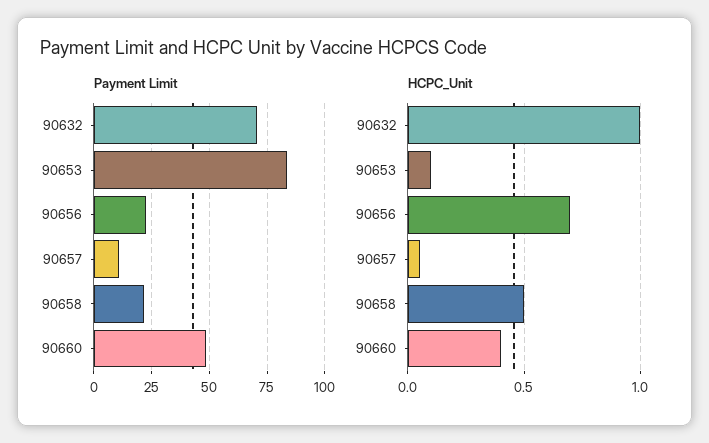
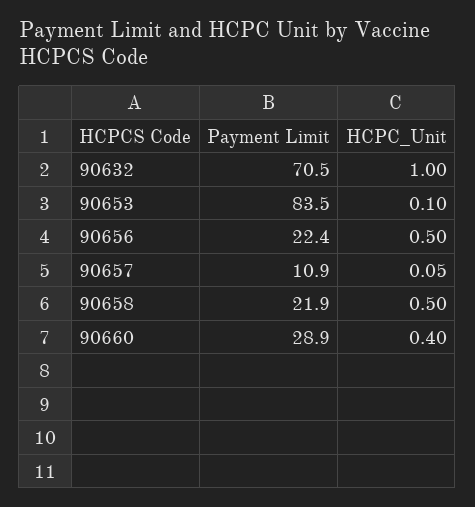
Payment Limit, 90660: 50 -> 28.9
HCPC_Unit, 90656: 0.7 -> 0.5

